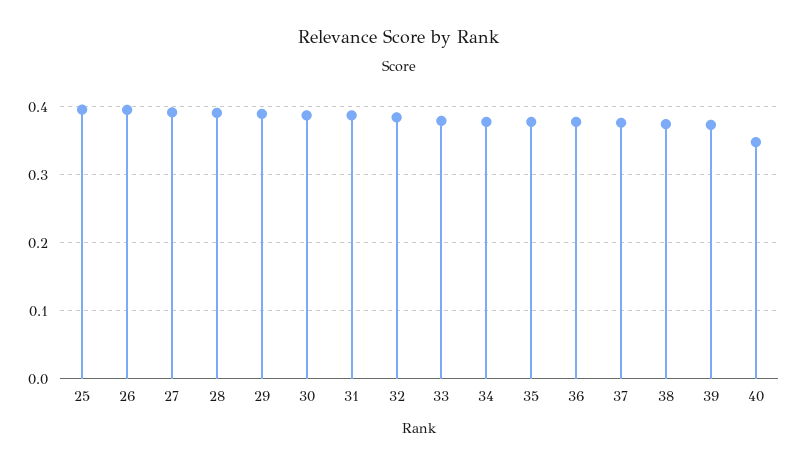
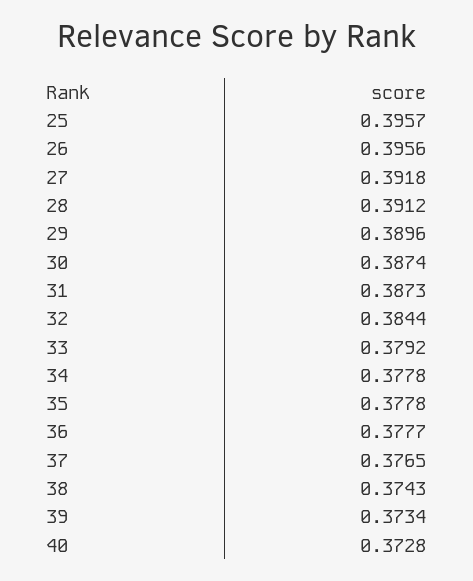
40: 0.35 -> 0.3728

